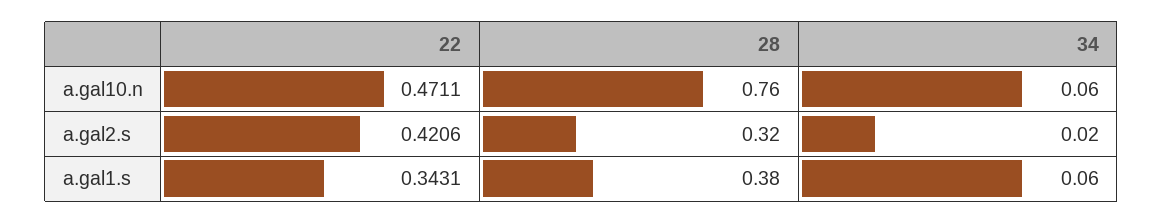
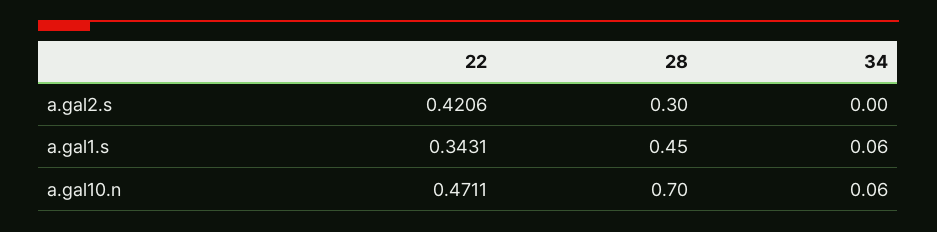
28, a.gal10.n: 0.76 -> 0.7
28, a.gal2.s: 0.32 -> 0.3
34, a.gal2.s: 0.02 -> 0
28, a.gal1.s: 0.38 -> 0.45

